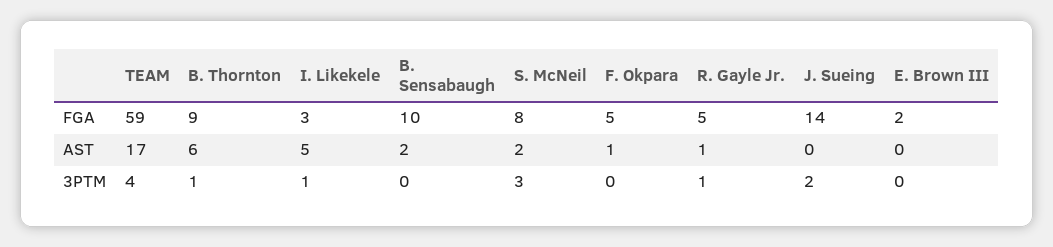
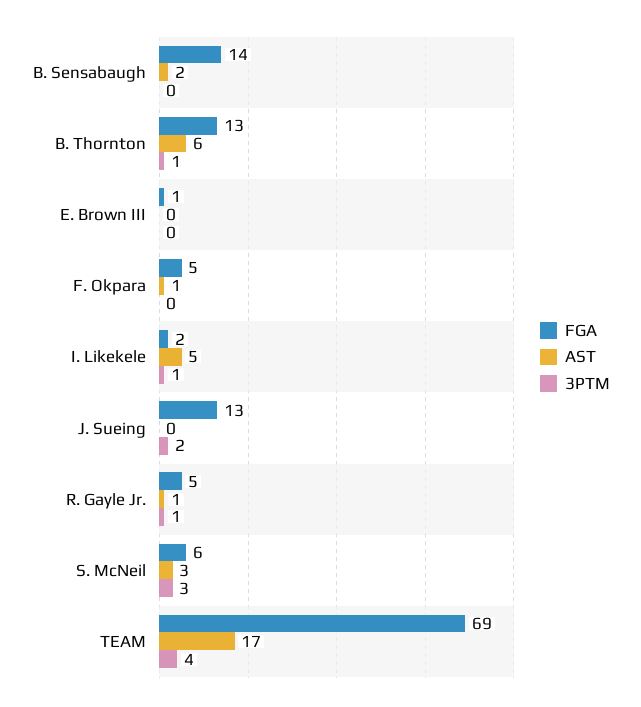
FGA, TEAM: 59 -> 69
FGA, B. Thornton: 9 -> 13
FGA, I. Likekele: 3 -> 2
FGA, B. Sensabaugh: 10 -> 14
FGA, S. McNeil: 8 -> 6
FGA, J. Sueing: 14 -> 13
FGA, E. Brown III: 2 -> 1
AST, S. McNeil: 2 -> 3

